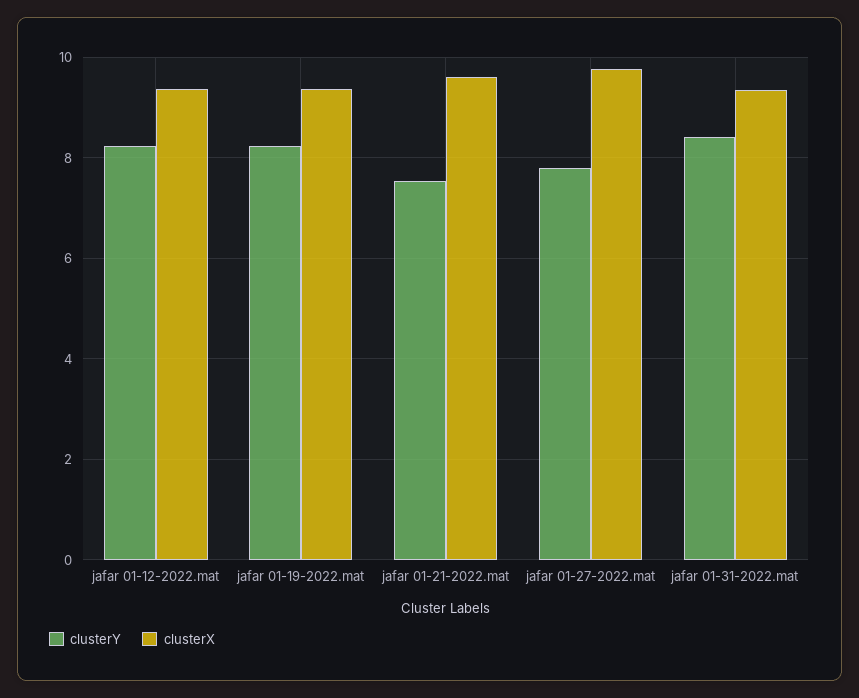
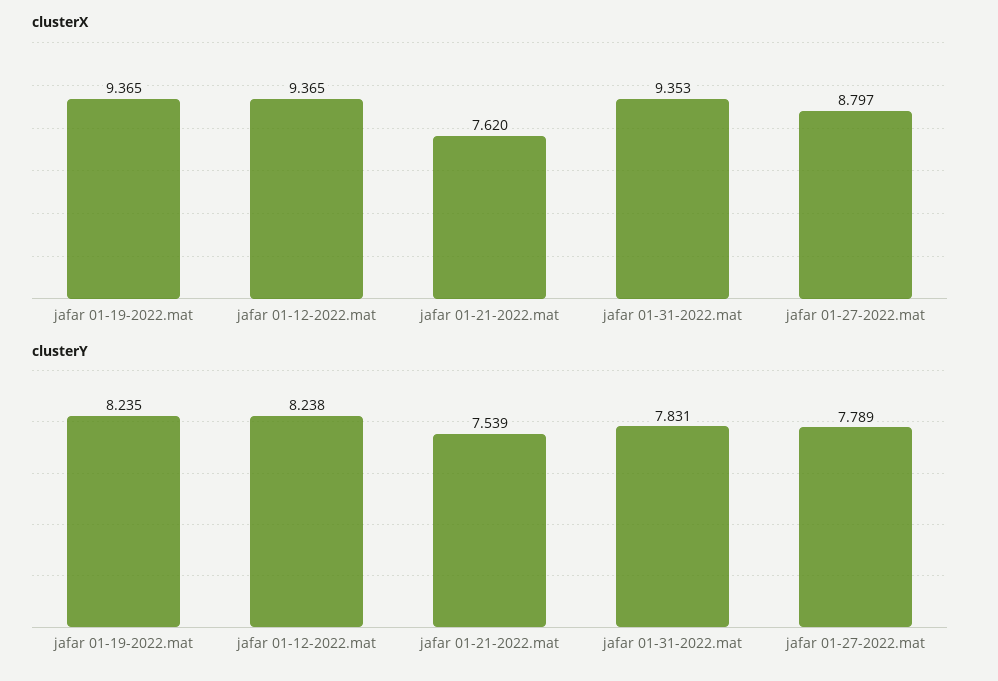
clusterX, jafar 01-21-2022.mat: 9.6 -> 7.62
clusterX, jafar 01-27-2022.mat: 9.8 -> 8.797
clusterY, jafar 01-31-2022.mat: 8.4 -> 7.831

